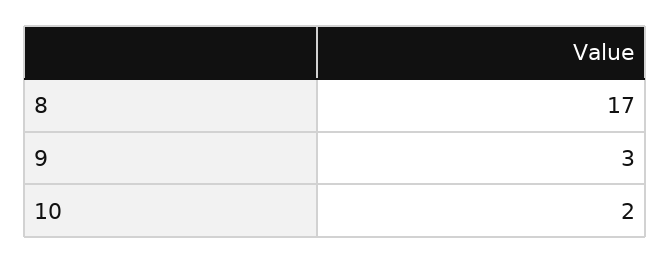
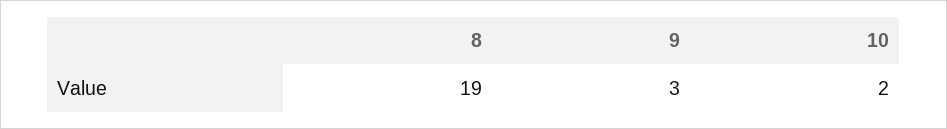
8: 17 -> 19

